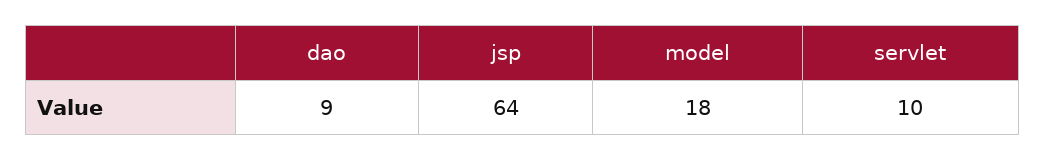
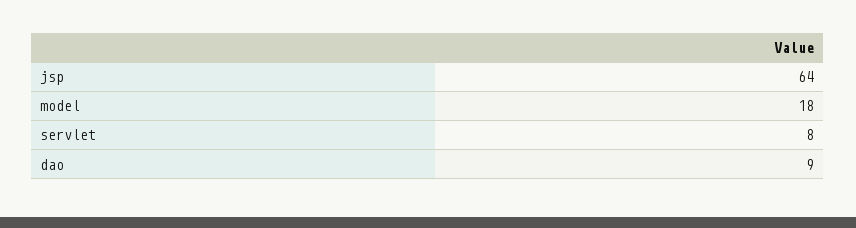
servlet: 10 -> 8

